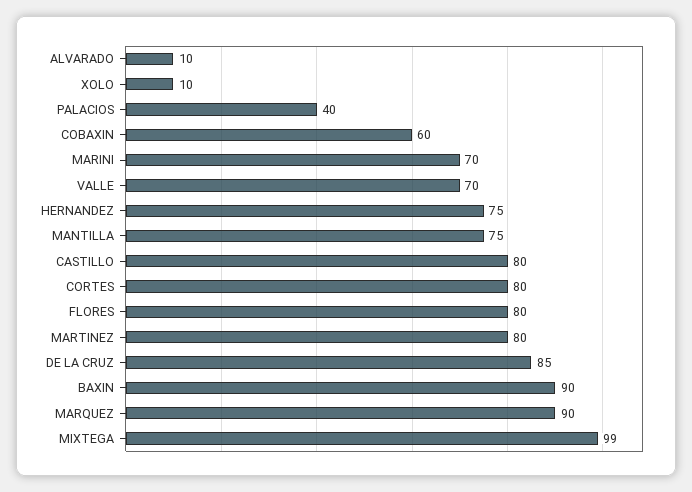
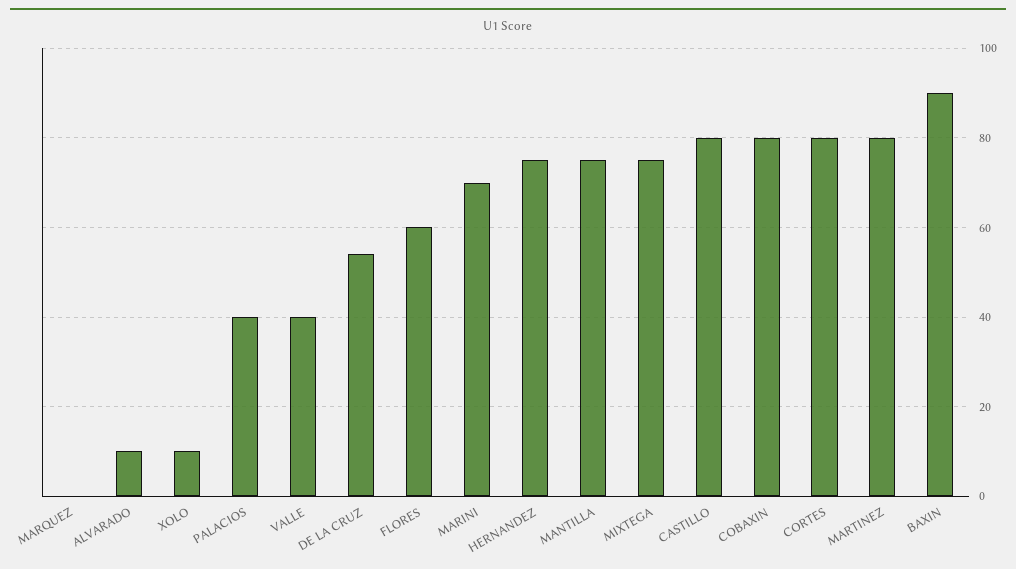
COBAXIN: 60 -> 80
VALLE: 70 -> 40
FLORES: 80 -> 60
DE LA CRUZ: 85 -> 55
MARQUEZ: 90 -> 0
MIXTEGA: 99 -> 75

